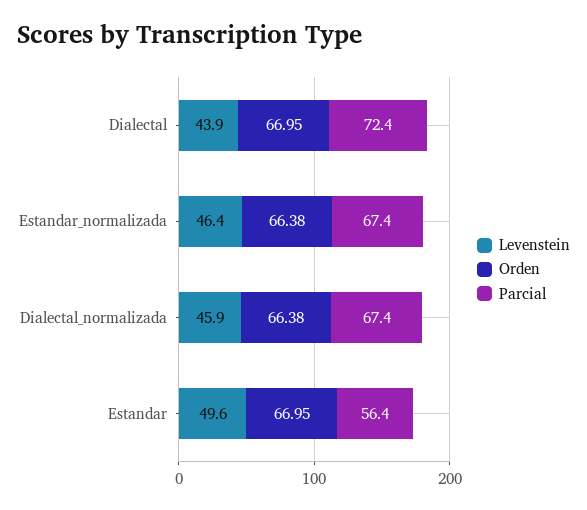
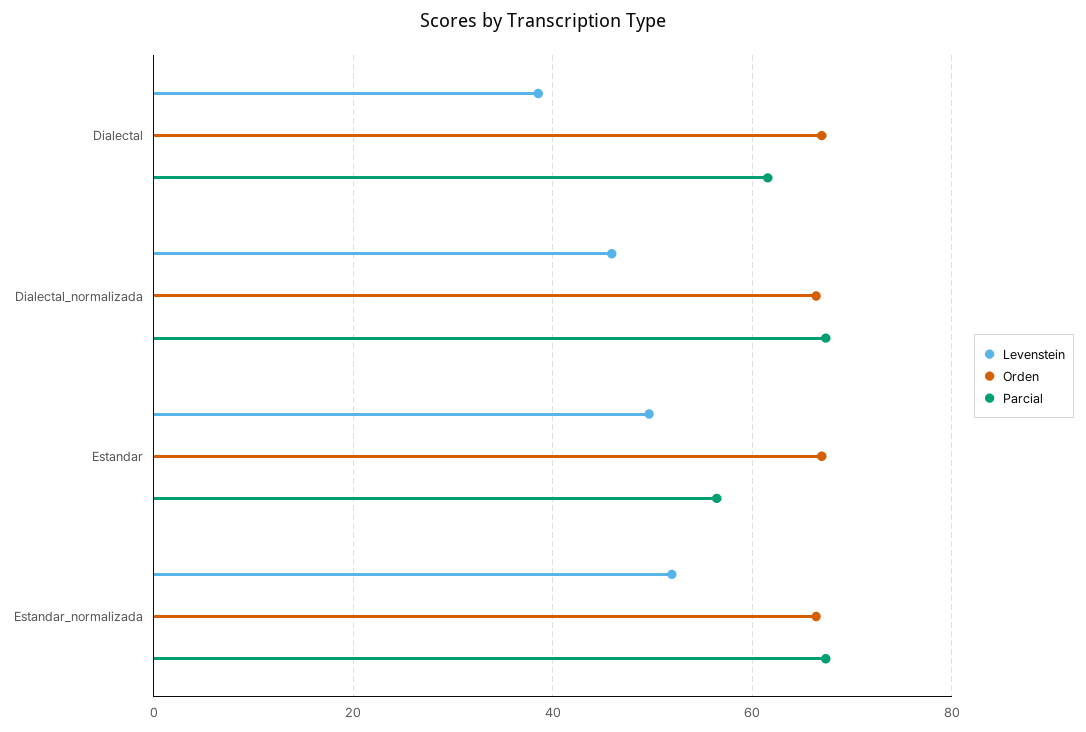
Levenstein, Dialectal: 43.9 -> 38
Parcial, Dialectal: 72.4 -> 62
Levenstein, Estandar_normalizada: 46.4 -> 52

